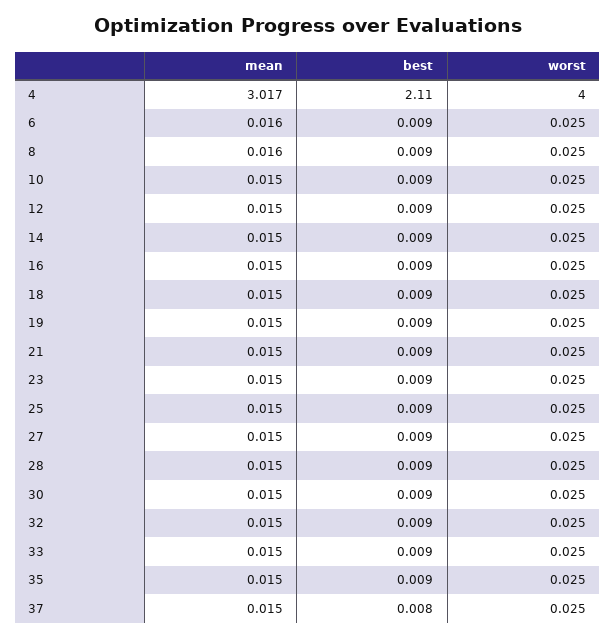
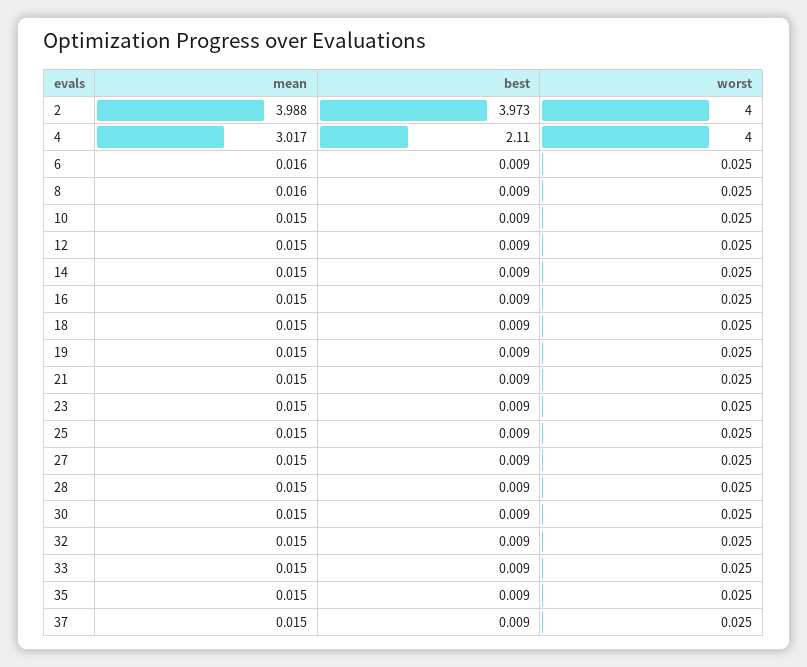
best, 37: 0.008 -> 0.009
mean, 2: none -> 3.988
best, 2: none -> 3.973
worst, 2: none -> 4

